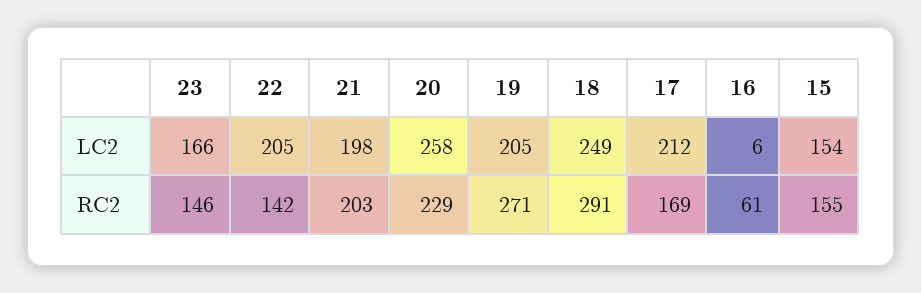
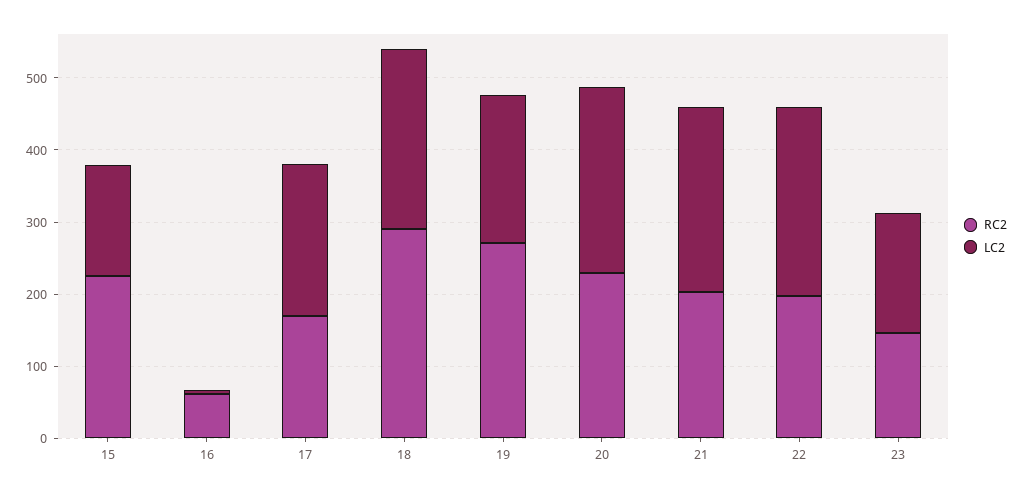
LC2, 22: 205 -> 260
LC2, 21: 198 -> 260
RC2, 22: 142 -> 200
RC2, 15: 155 -> 220

